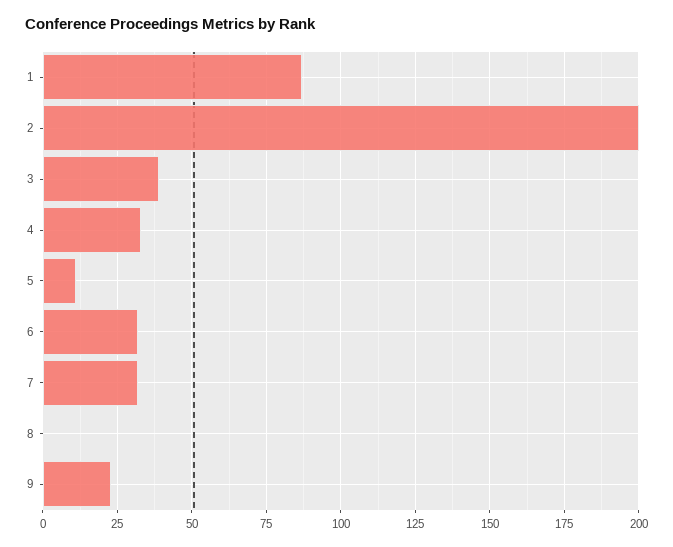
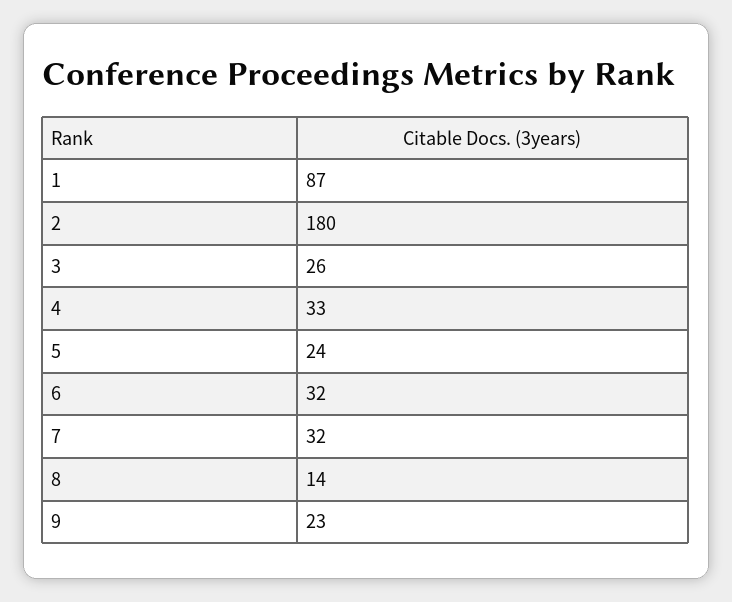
2: 200 -> 180
3: 40 -> 26
5: 10 -> 24
8: 0 -> 14

